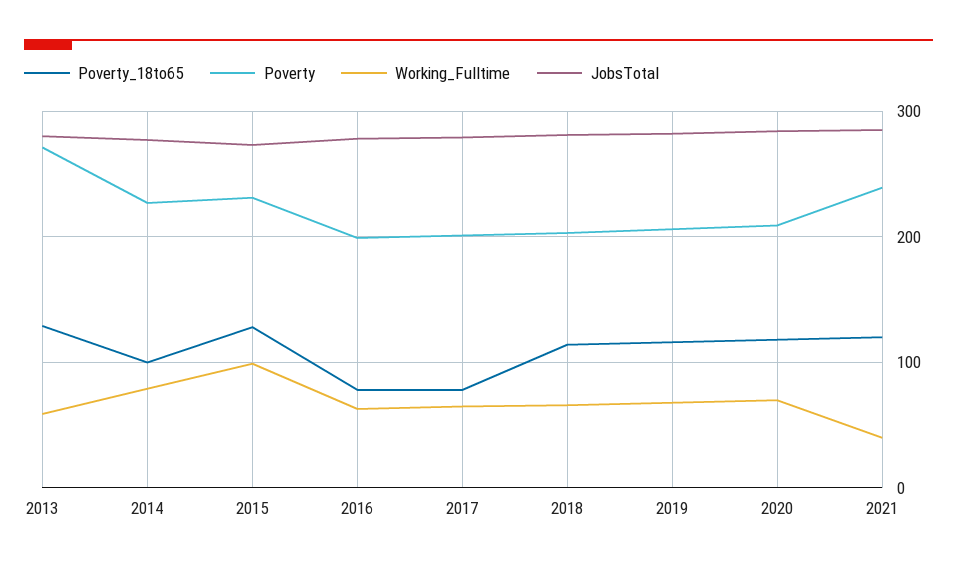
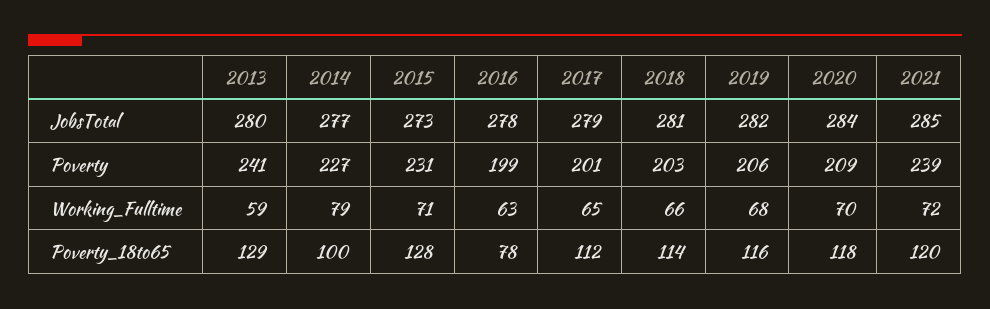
Poverty, 2013: 270 -> 241
Working_Fulltime, 2015: 100 -> 71
Poverty_18to65, 2017: 80 -> 112
Working_Fulltime, 2021: 40 -> 72

